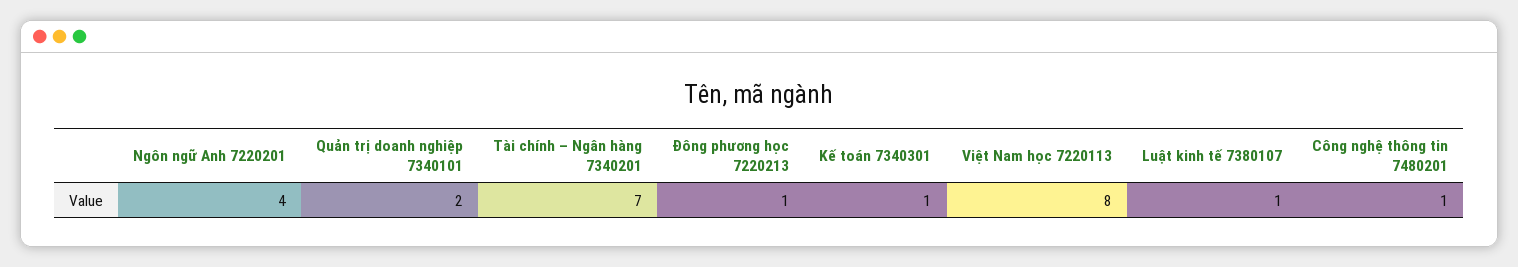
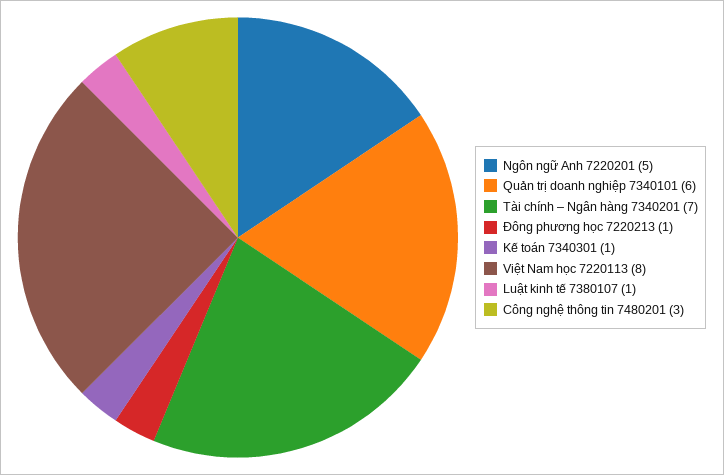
Ngôn ngữ Anh 7220201: 4 -> 5
Quản trị doanh nghiệp 7340101: 2 -> 6
Công nghệ thông tin 7480201: 1 -> 3

